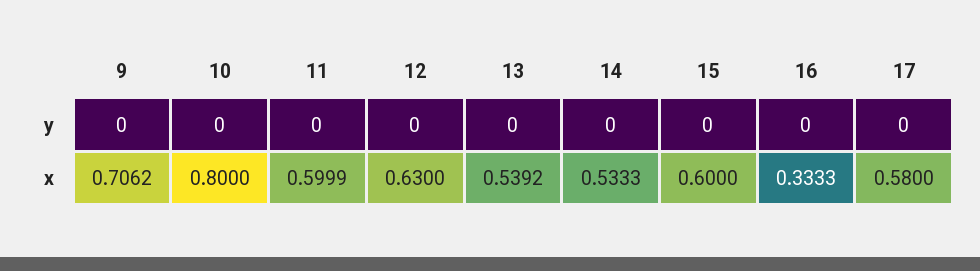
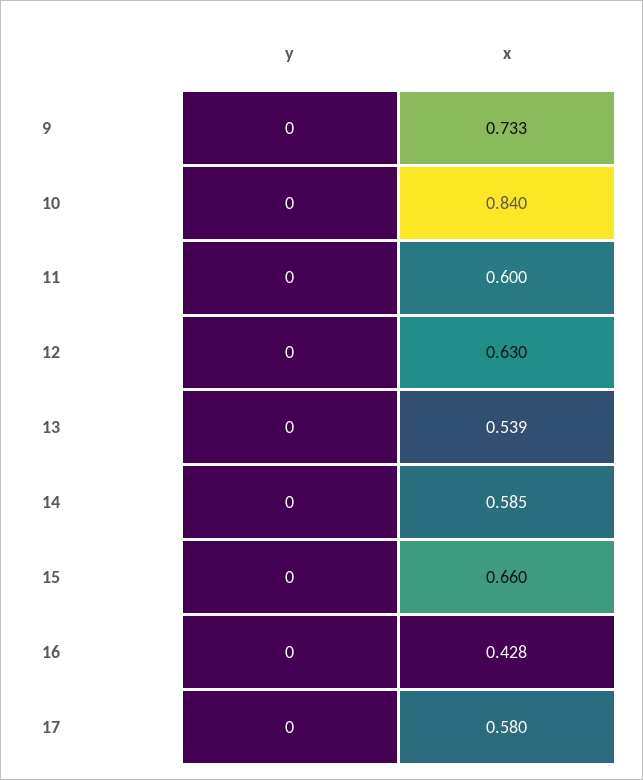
9, x: 0.7062 -> 0.733
10, x: 0.8 -> 0.84
14, x: 0.5333 -> 0.585
15, x: 0.6 -> 0.66
16, x: 0.3333 -> 0.428

